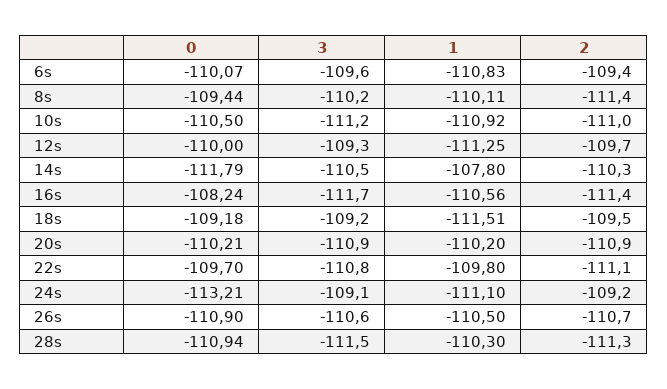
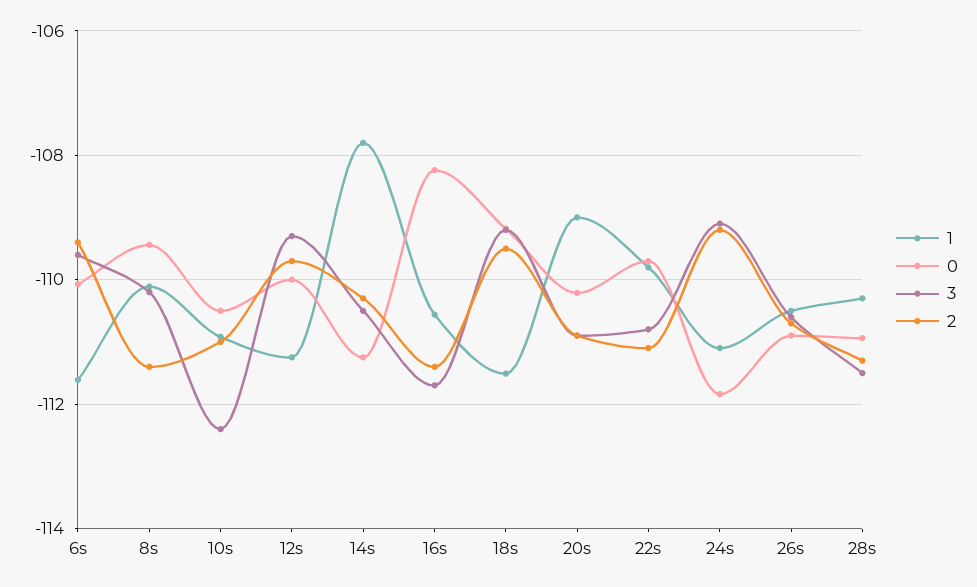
1, 6s: -110.83 -> -111.6
3, 10s: -111.2 -> -112.4
0, 14s: -111.79 -> -111.2
1, 20s: -110.2 -> -109
0, 24s: -113.21 -> -111.8

